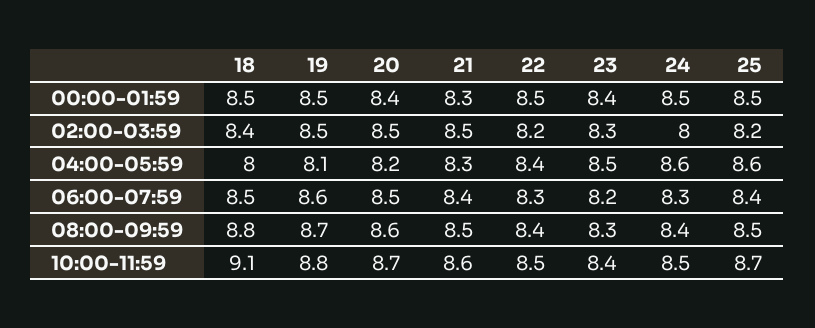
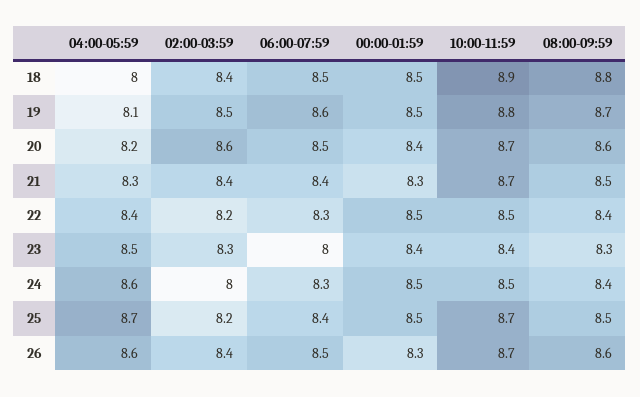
20, 02:00-03:59: 8.5 -> 8.6
21, 02:00-03:59: 8.5 -> 8.4
25, 04:00-05:59: 8.6 -> 8.7
23, 06:00-07:59: 8.2 -> 8
18, 10:00-11:59: 9.1 -> 8.9
21, 10:00-11:59: 8.6 -> 8.7
26, 04:00-05:59: none -> 8.6
26, 02:00-03:59: none -> 8.4
26, 06:00-07:59: none -> 8.5
26, 00:00-01:59: none -> 8.3
26, 10:00-11:59: none -> 8.7
26, 08:00-09:59: none -> 8.6

